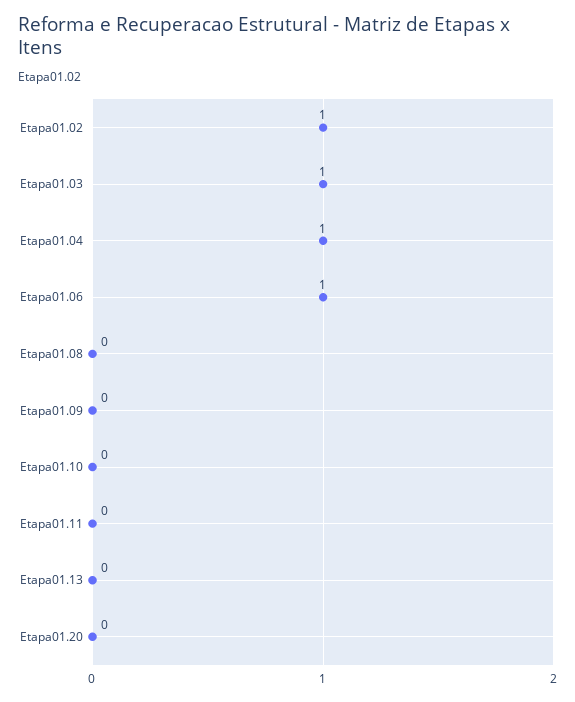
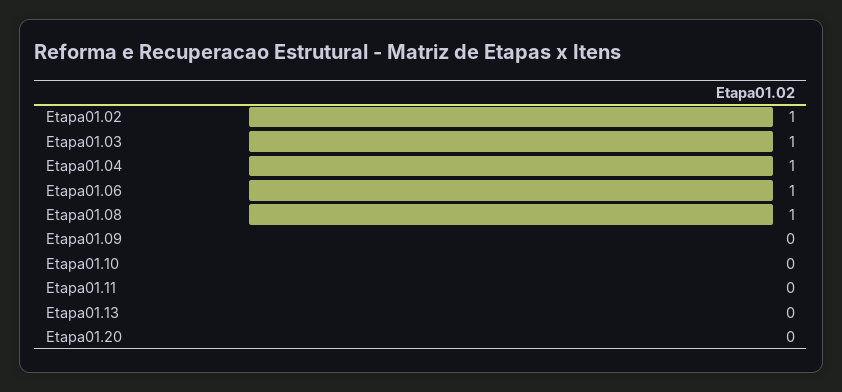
Etapa01.08: 0 -> 1

